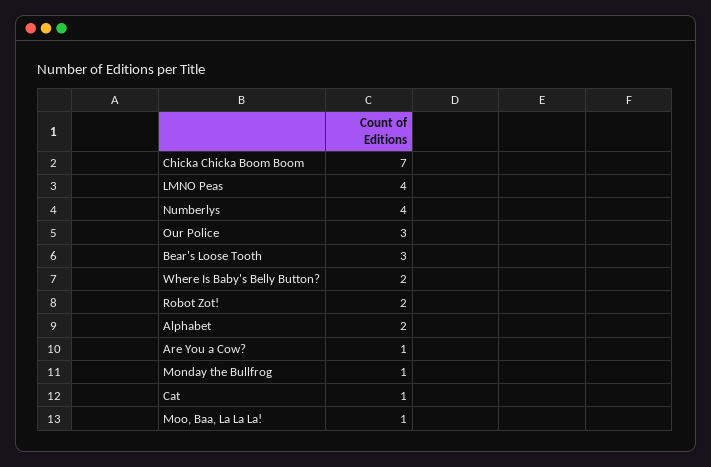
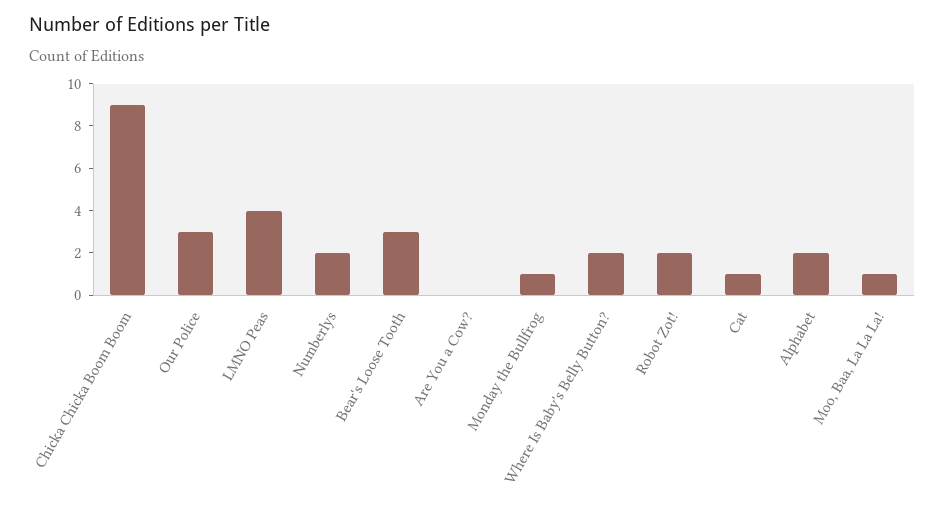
Chicka Chicka Boom Boom: 7 -> 9
Numberlys: 4 -> 2
Are You a Cow?: 1 -> 0

